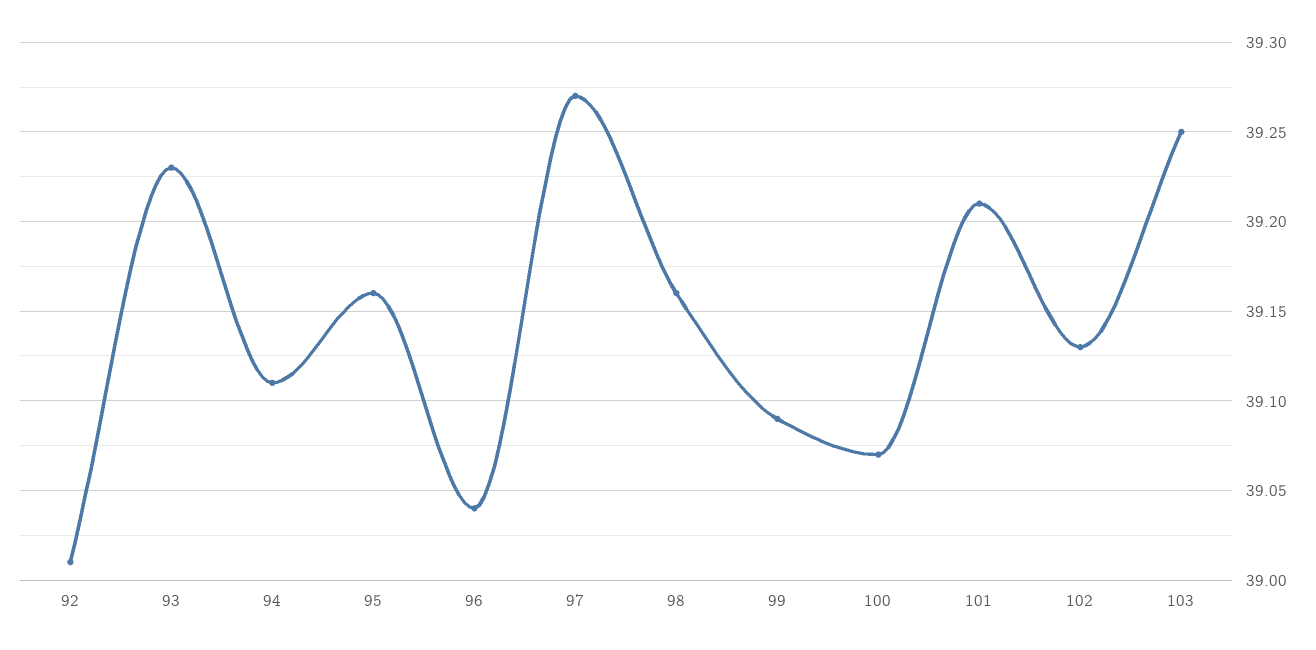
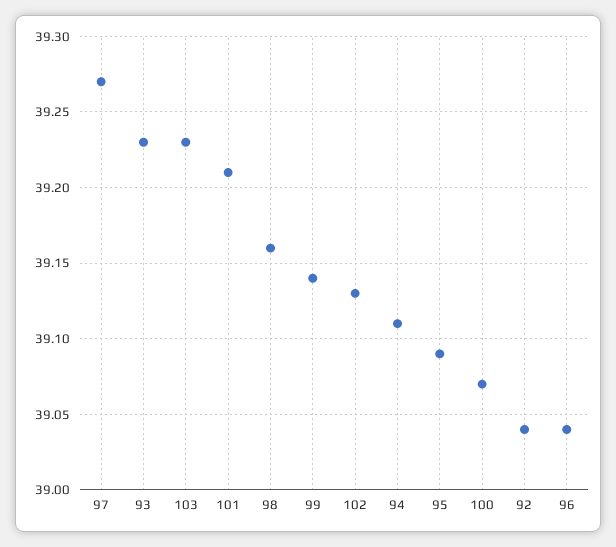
92: 39.01 -> 39.04
95: 39.16 -> 39.09
99: 39.09 -> 39.14
103: 39.25 -> 39.23

